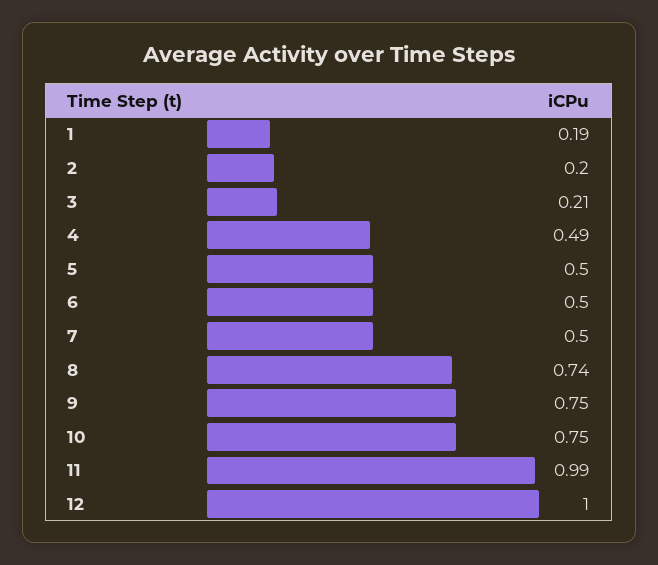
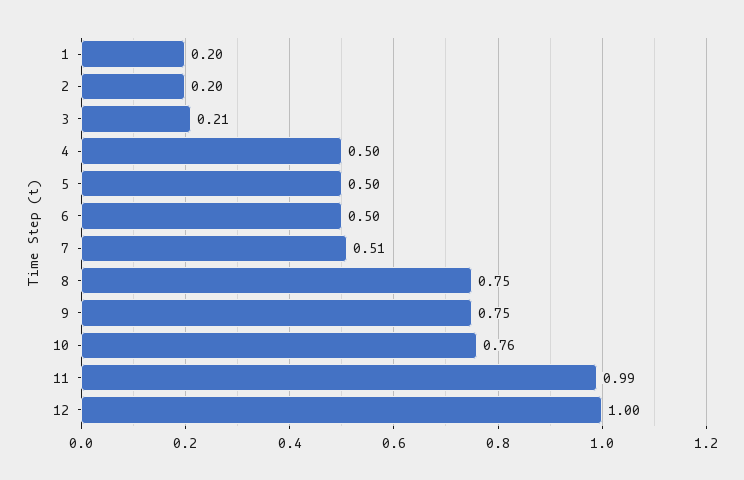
1: 0.19 -> 0.2
4: 0.49 -> 0.5
7: 0.5 -> 0.51
8: 0.74 -> 0.75
10: 0.75 -> 0.76

